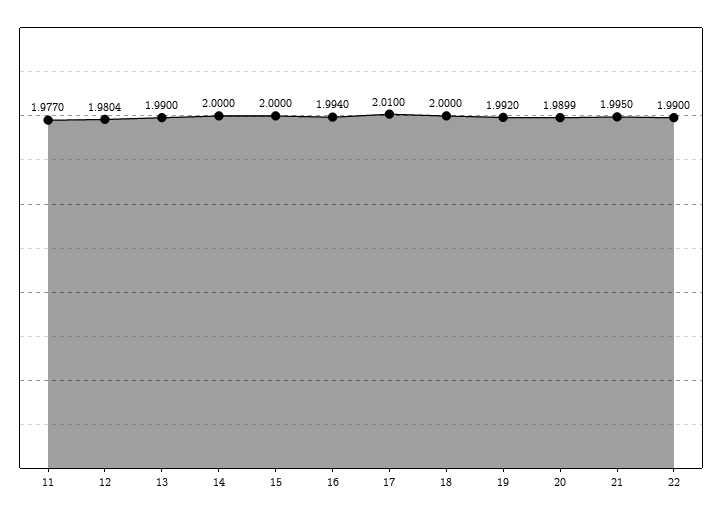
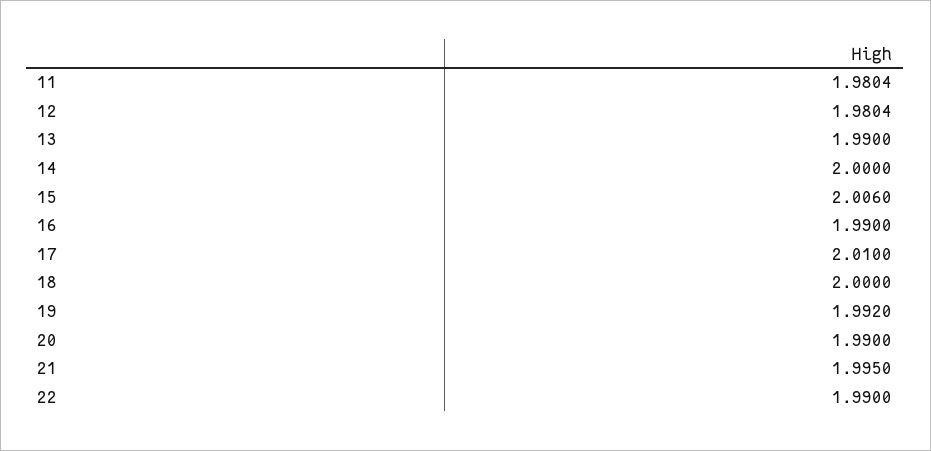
11: 1.977 -> 1.9804
15: 2 -> 2.006
16: 1.994 -> 1.99
20: 1.9899 -> 1.99

